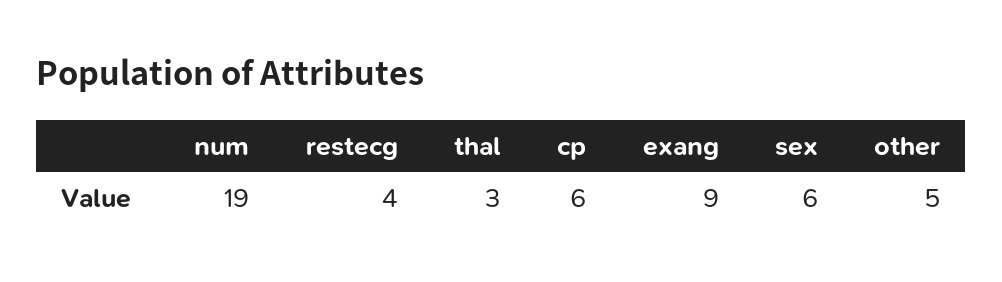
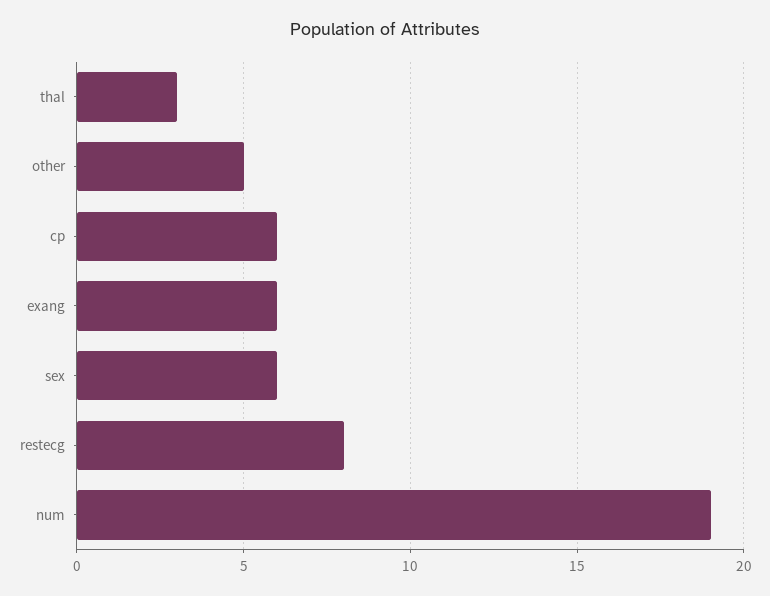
restecg: 4 -> 8
exang: 9 -> 6

